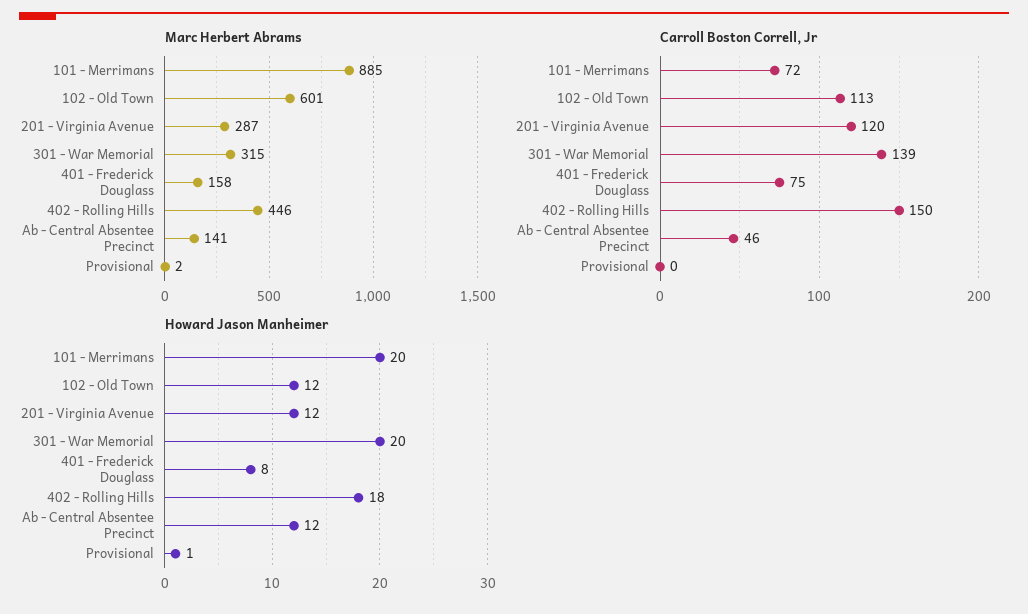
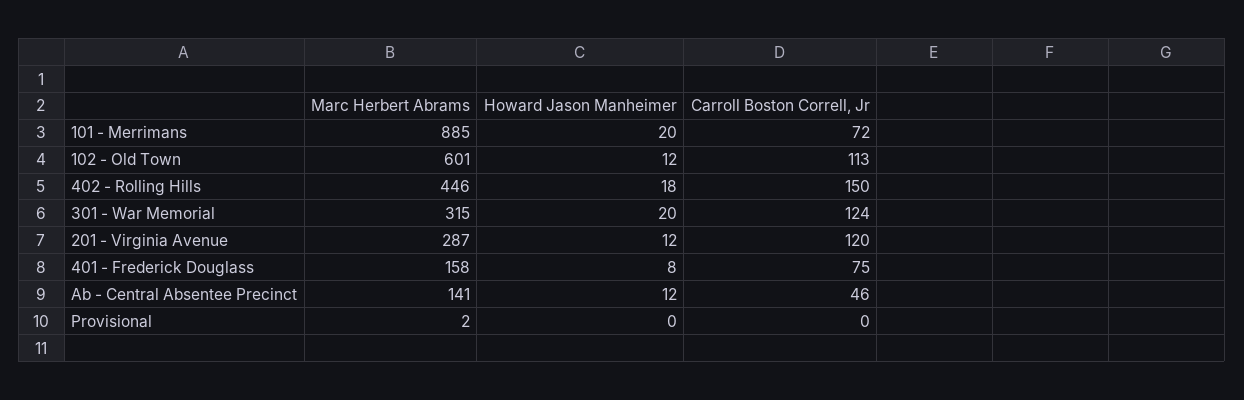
Carroll Boston Correll, Jr, 301 - War Memorial: 139 -> 124
Howard Jason Manheimer, Provisional: 1 -> 0

